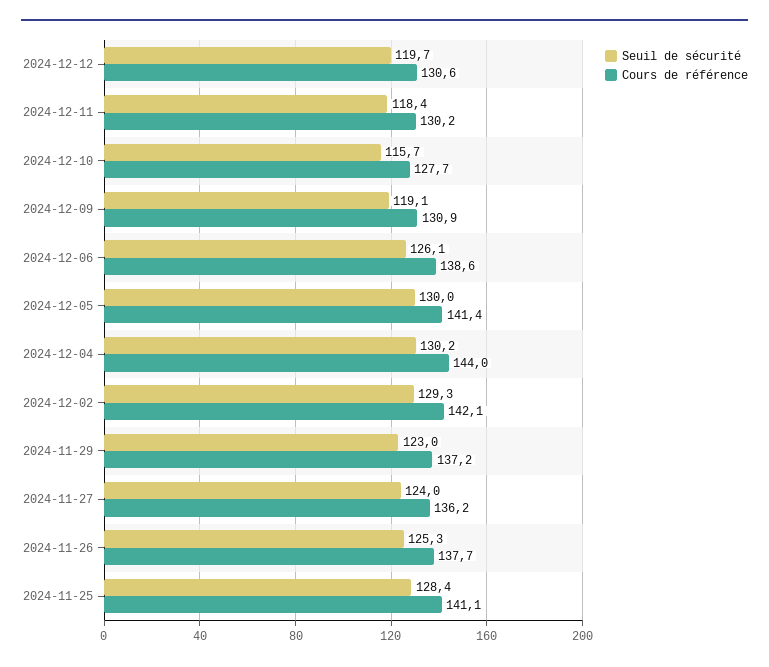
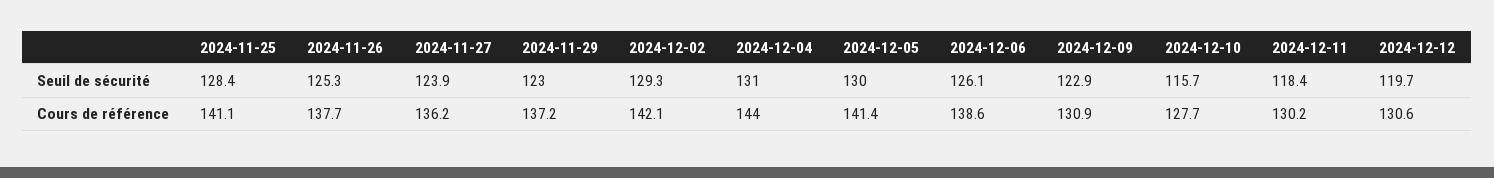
Seuil de sécurité, 2024-12-09: 119.1 -> 122.9
Seuil de sécurité, 2024-12-04: 130.2 -> 131
Seuil de sécurité, 2024-11-27: 124 -> 123.9

